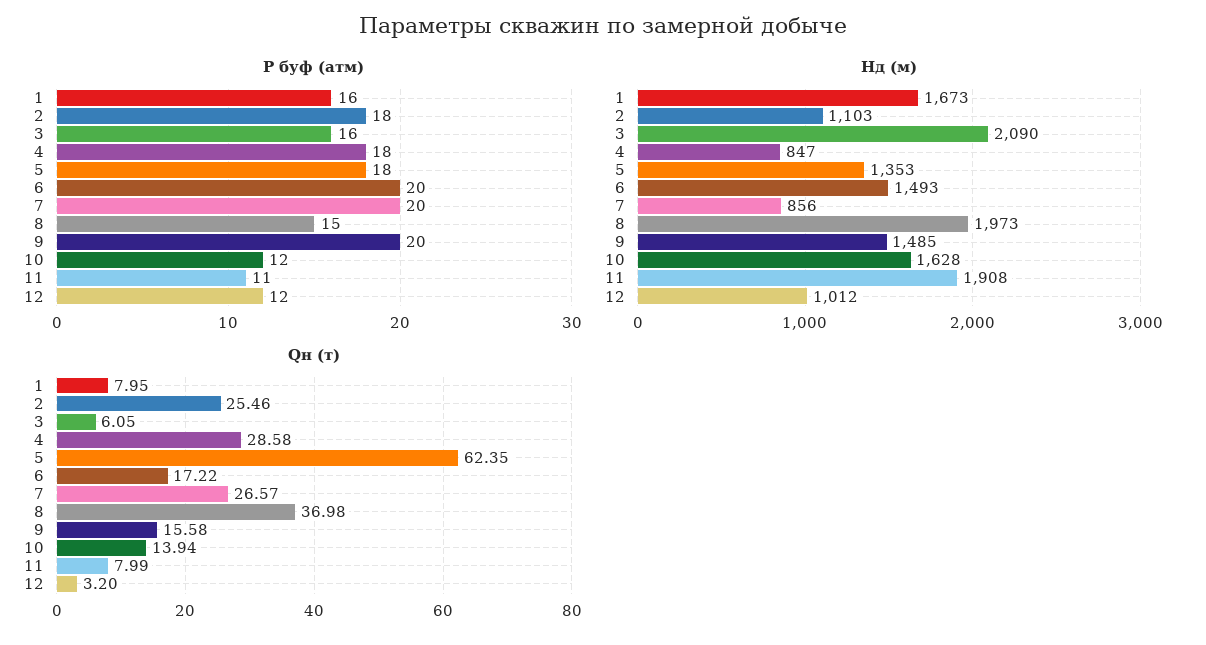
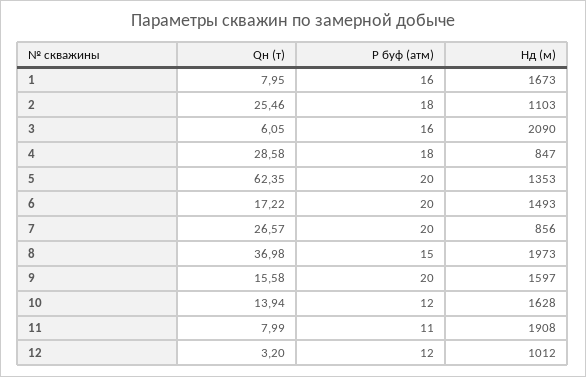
P буф (атм), 5: 18 -> 20
Hд (м), 9: 1485 -> 1597

